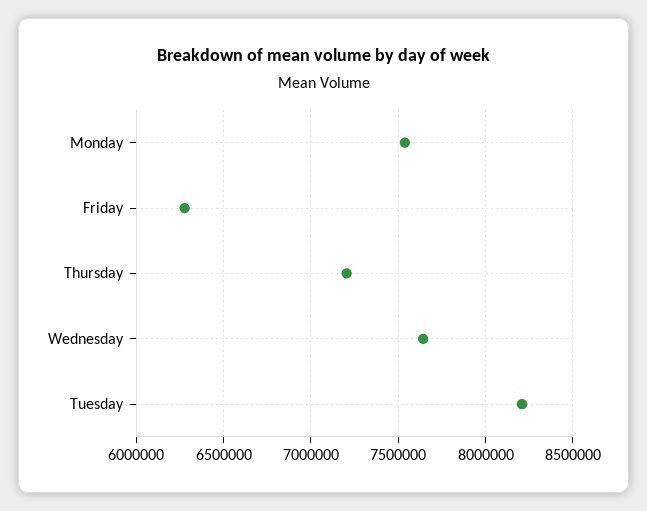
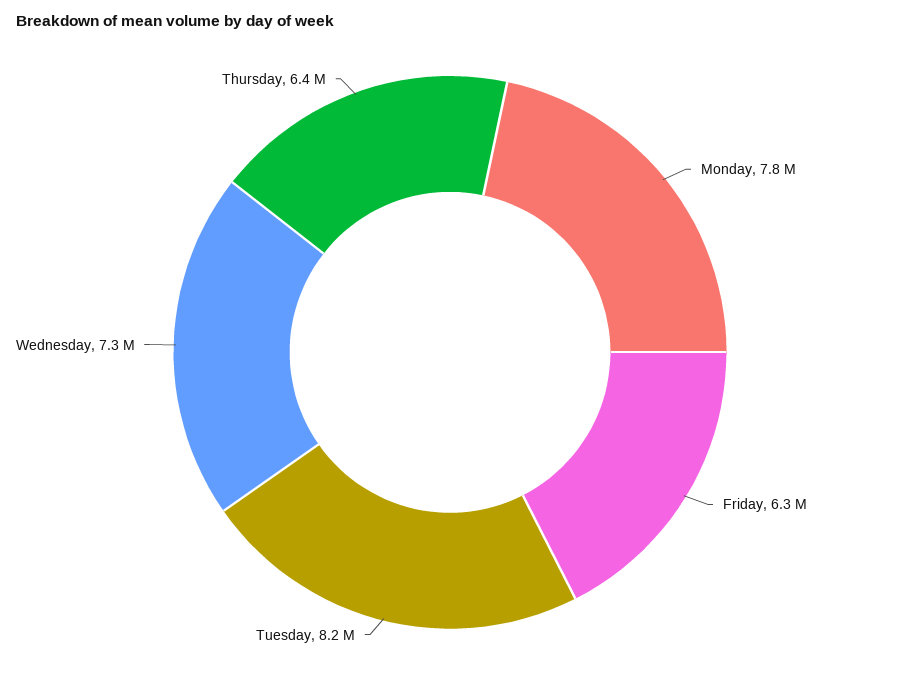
Monday: 7550000 -> 7800000
Thursday: 7200000 -> 6400000
Wednesday: 7650000 -> 7300000

